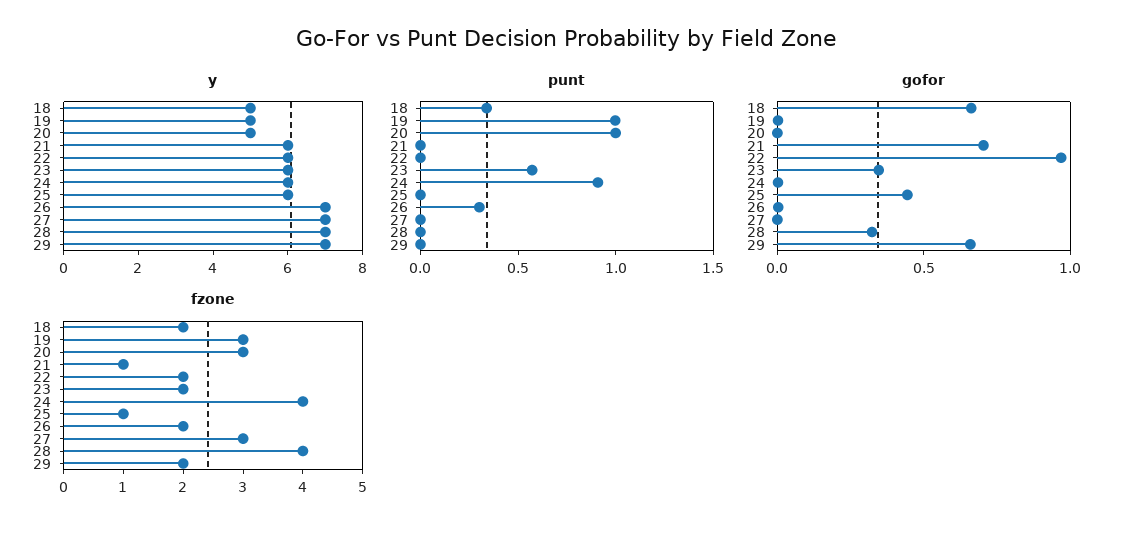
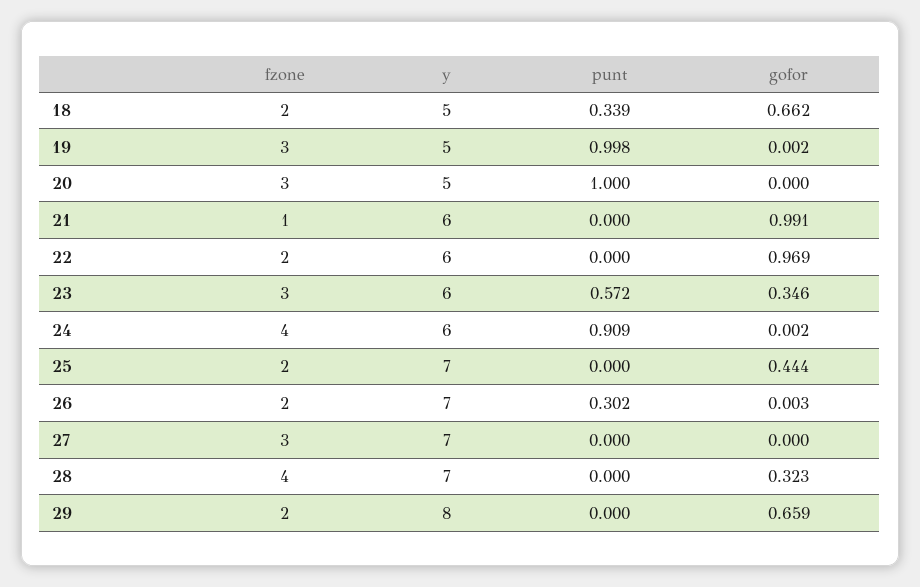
y, 25: 6 -> 7
y, 29: 7 -> 8
gofor, 21: 0.7 -> 0.991
fzone, 23: 2 -> 3
fzone, 25: 1 -> 2

